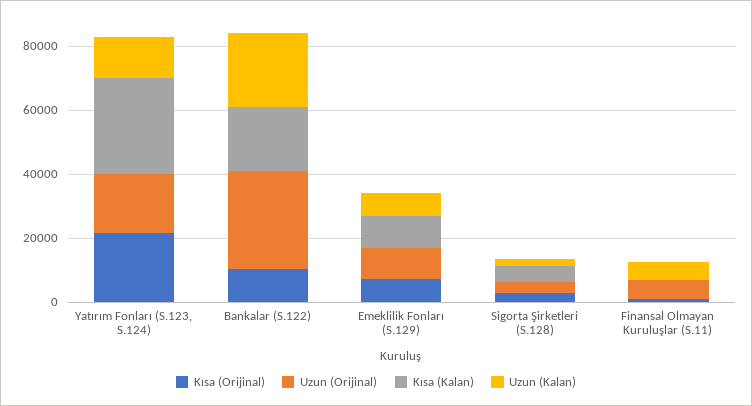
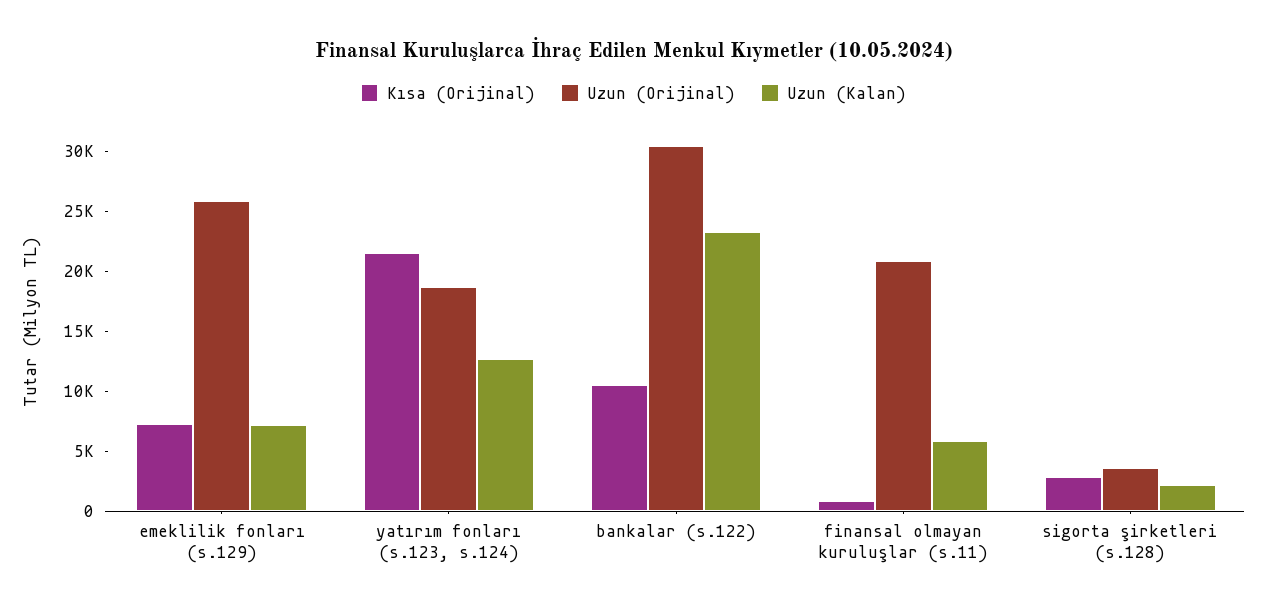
Kısa (Kalan), Yatırım Fonları (S.123, S.124): 30000 -> none
Kısa (Kalan), Bankalar (S.122): 20000 -> none
Uzun (Orijinal), Emeklilik Fonları (S.129): 10000 -> 26000
Kısa (Kalan), Emeklilik Fonları (S.129): 10000 -> none
Kısa (Kalan), Sigorta Şirketleri (S.128): 5000 -> none
Uzun (Orijinal), Finansal Olmayan Kuruluşlar (S.11): 5000 -> 21000
Kısa (Kalan), Finansal Olmayan Kuruluşlar (S.11): 0 -> none

